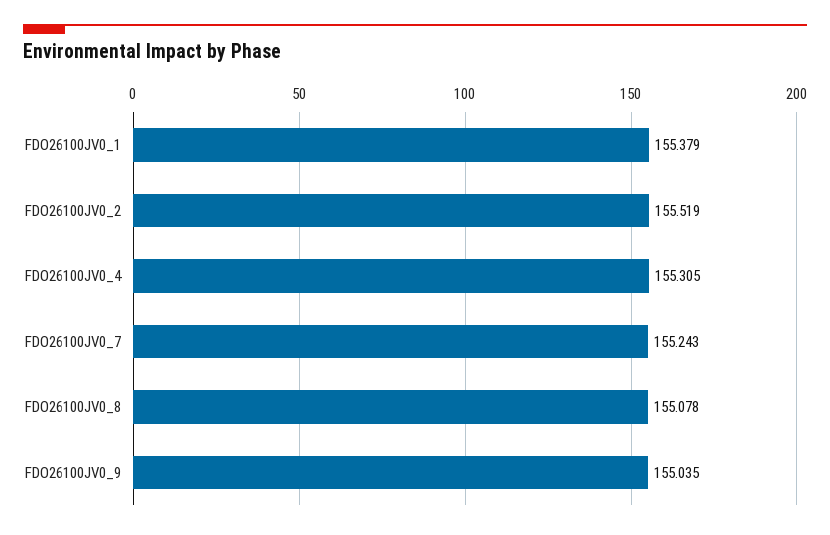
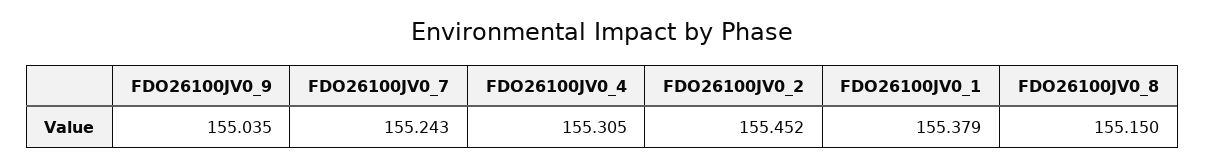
FDO26100JV0_2: 155.519 -> 155.452
FDO26100JV0_8: 155.078 -> 155.15

